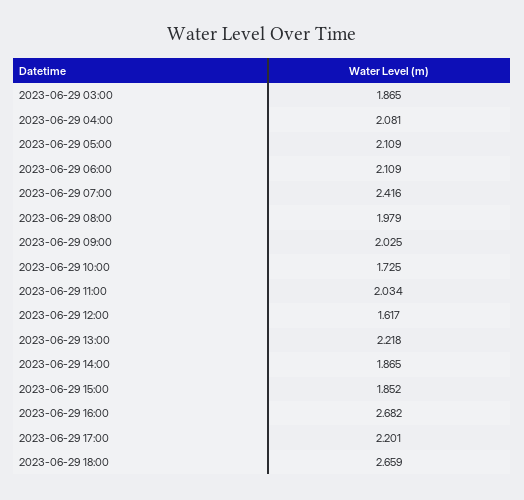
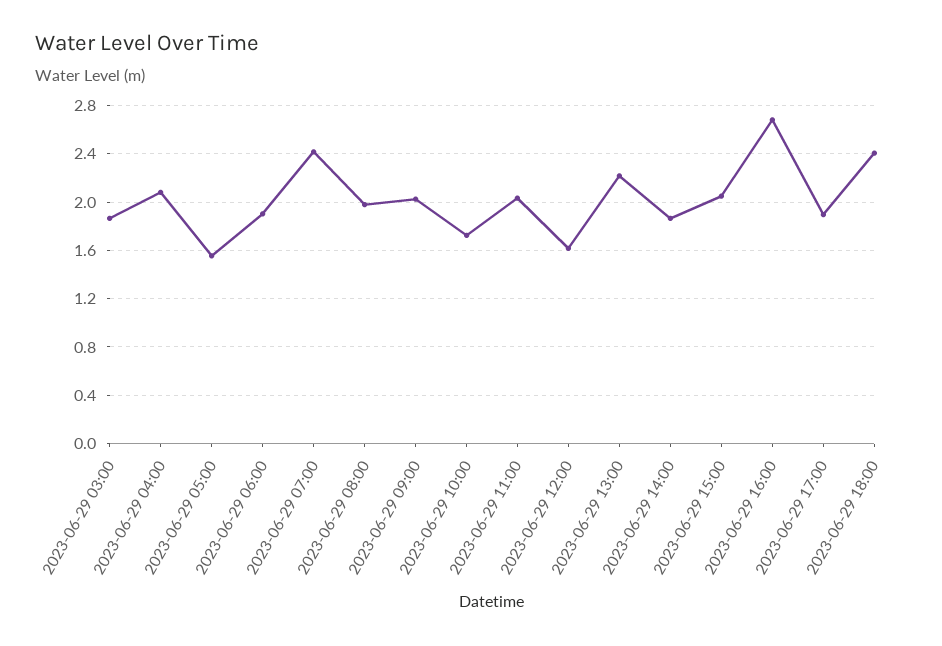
2023-06-29 05:00: 2.109 -> 1.55
2023-06-29 06:00: 2.109 -> 1.9
2023-06-29 15:00: 1.852 -> 2.05
2023-06-29 17:00: 2.201 -> 1.9
2023-06-29 18:00: 2.659 -> 2.4

